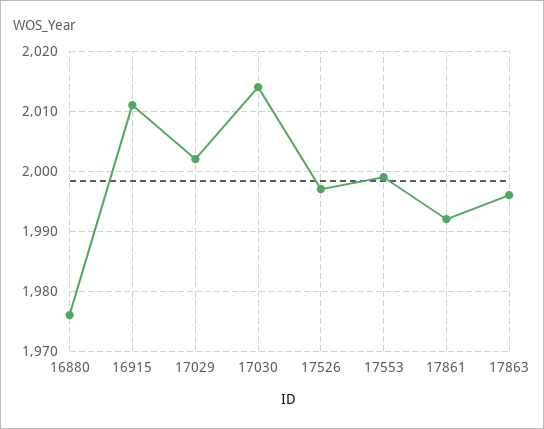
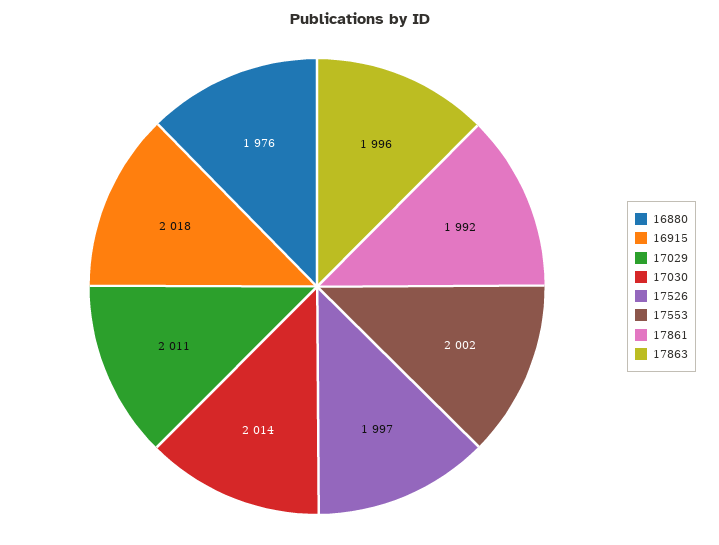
16915: 2011 -> 2018
17029: 2002 -> 2011
17553: 1999 -> 2002

